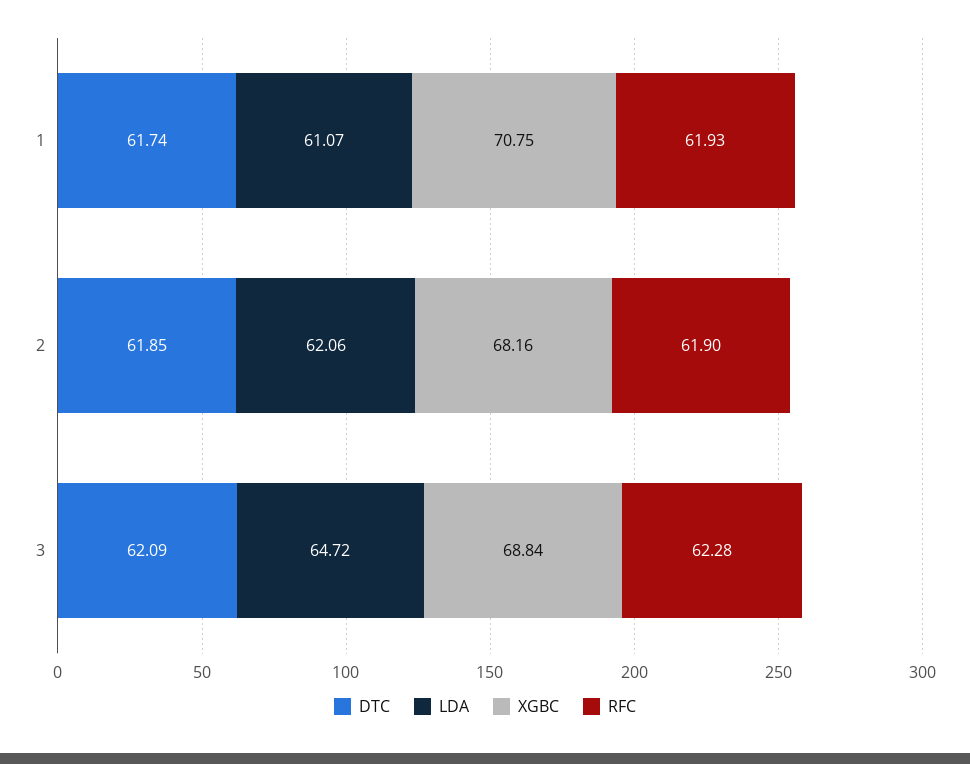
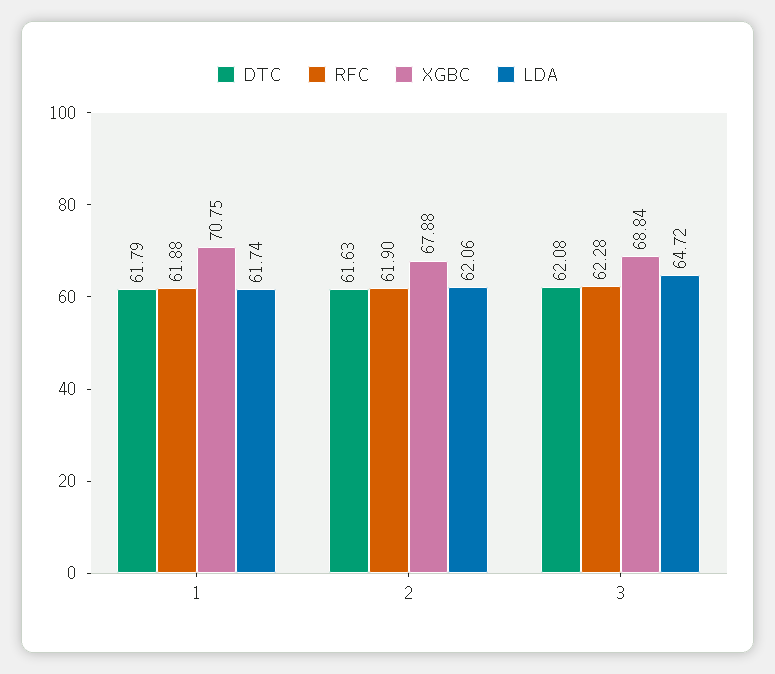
DTC, 1: 61.74 -> 61.79
LDA, 1: 61.07 -> 61.74
RFC, 1: 61.93 -> 61.88
DTC, 2: 61.85 -> 61.63
XGBC, 2: 68.16 -> 67.88
DTC, 3: 62.09 -> 62.08

